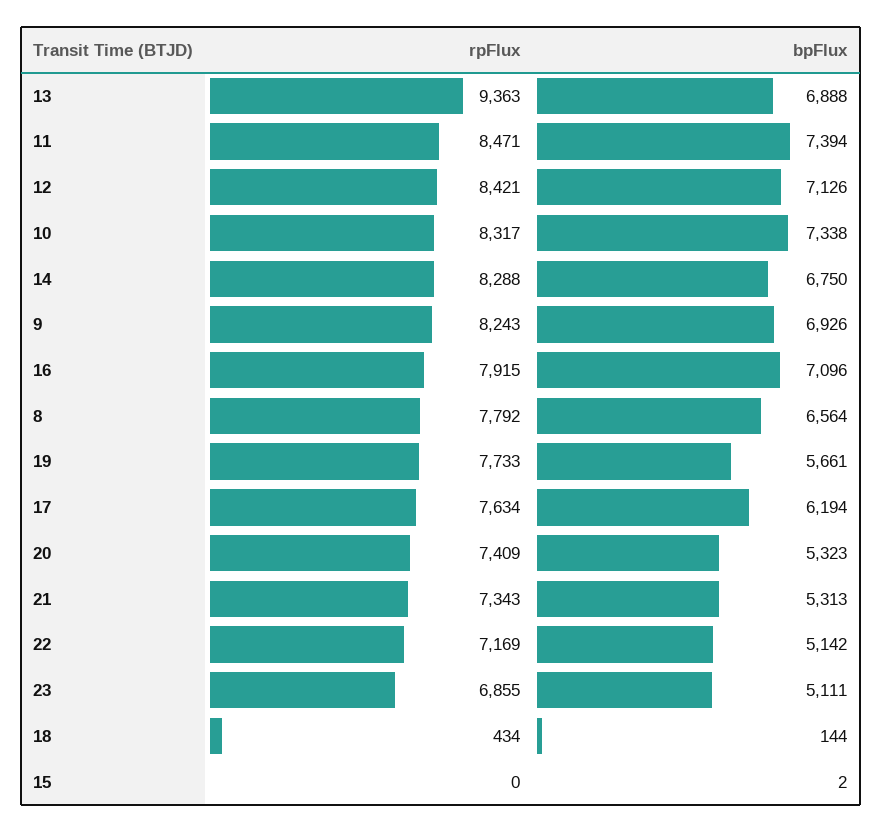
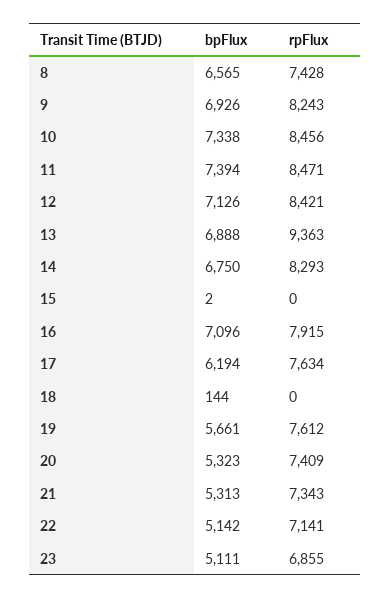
rpFlux, 10: 8317 -> 8456
rpFlux, 14: 8288 -> 8293
rpFlux, 8: 7792 -> 7428
bpFlux, 8: 6564 -> 6565
rpFlux, 19: 7733 -> 7612
rpFlux, 22: 7169 -> 7141
rpFlux, 18: 434 -> 0

